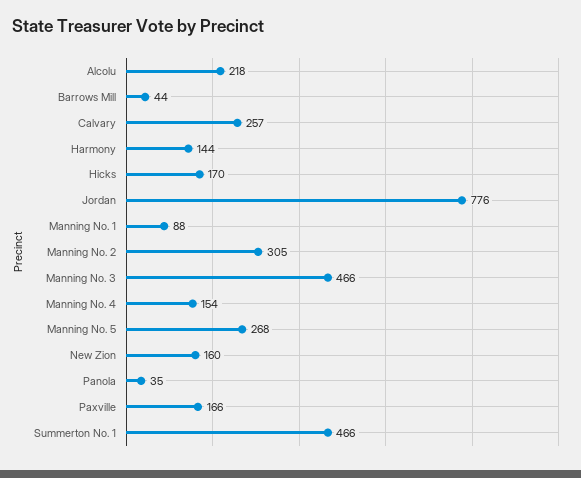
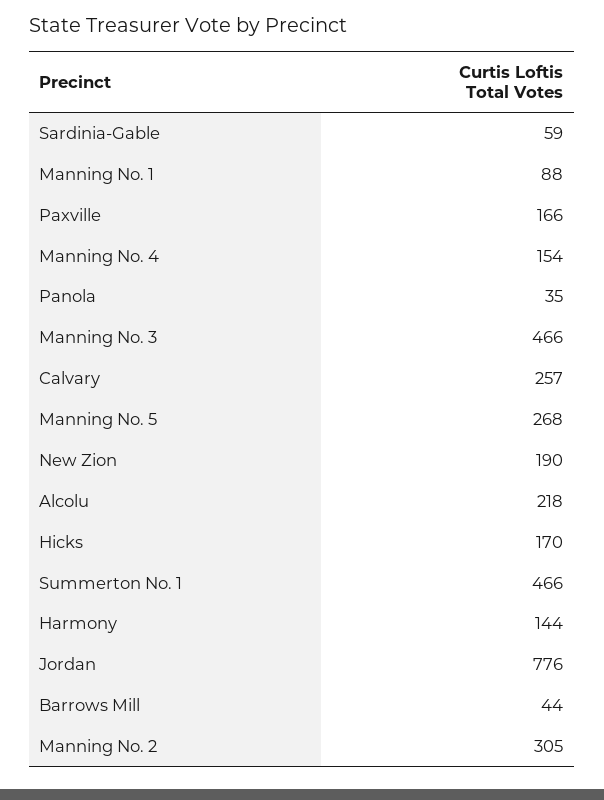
New Zion: 160 -> 190
Sardinia-Gable: none -> 59

